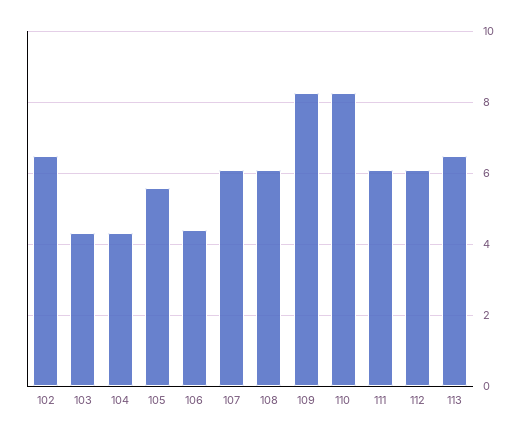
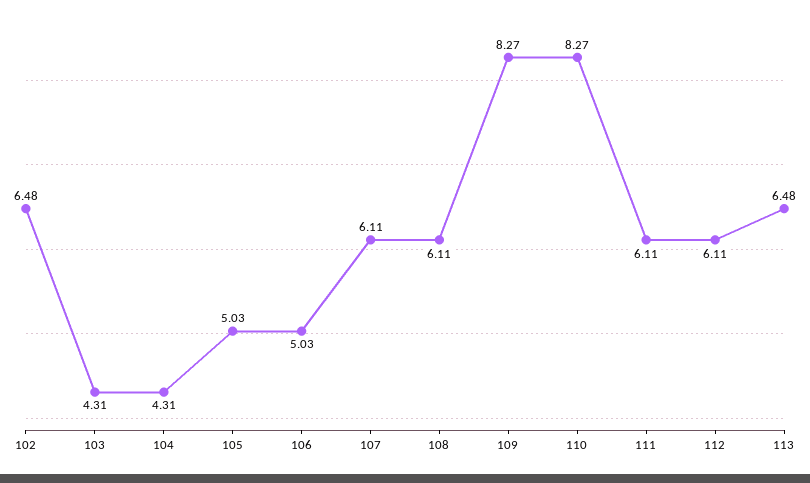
105: 5.6 -> 5.03
106: 4.4 -> 5.03

